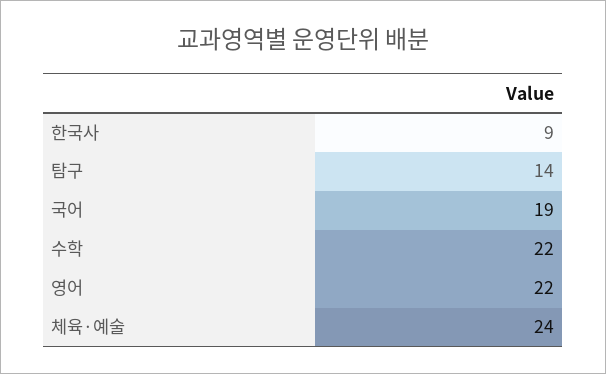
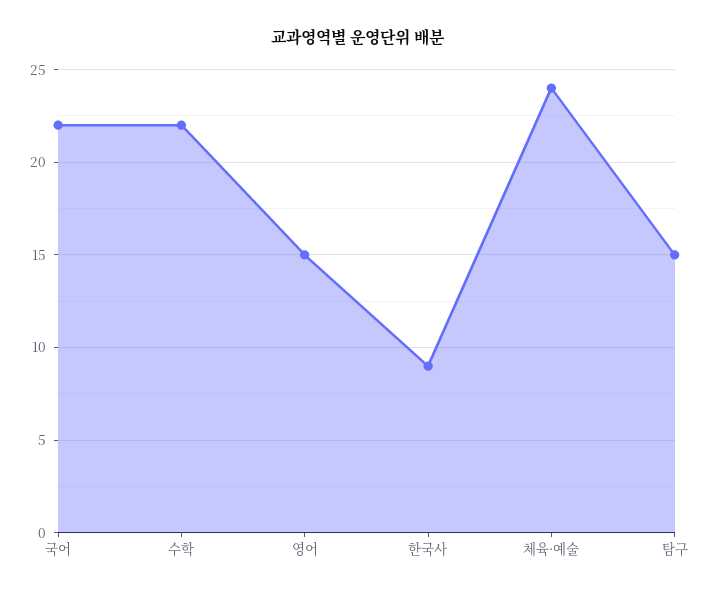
탐구: 14 -> 15
국어: 19 -> 22
영어: 22 -> 15

